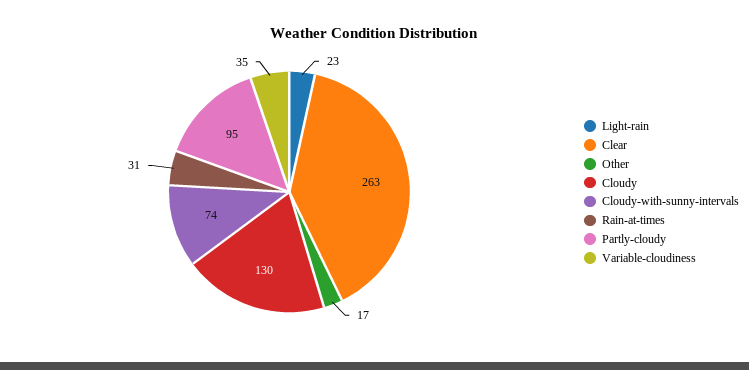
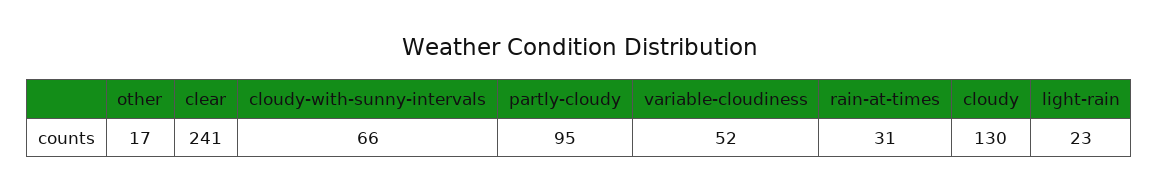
Clear: 263 -> 241
Cloudy-with-sunny-intervals: 74 -> 66
Variable-cloudiness: 35 -> 52

